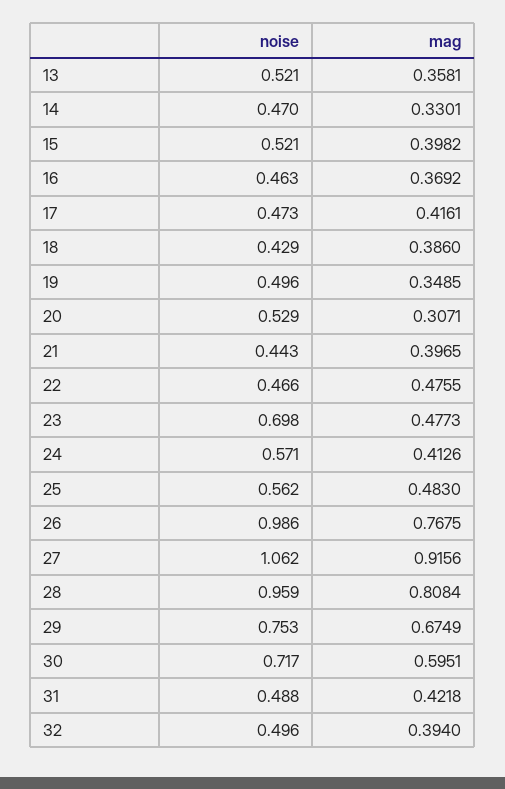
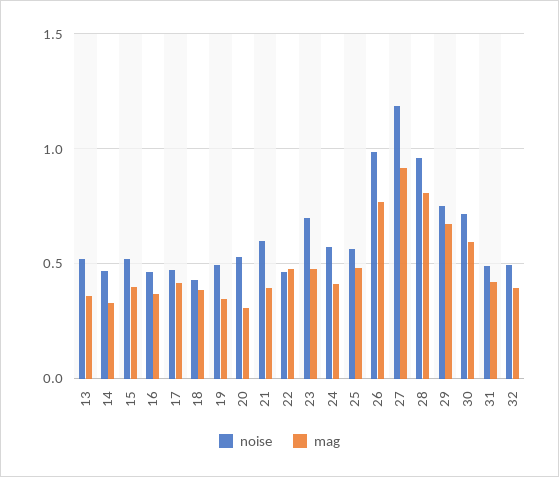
noise, 21: 0.443 -> 0.6
noise, 27: 1.062 -> 1.2

